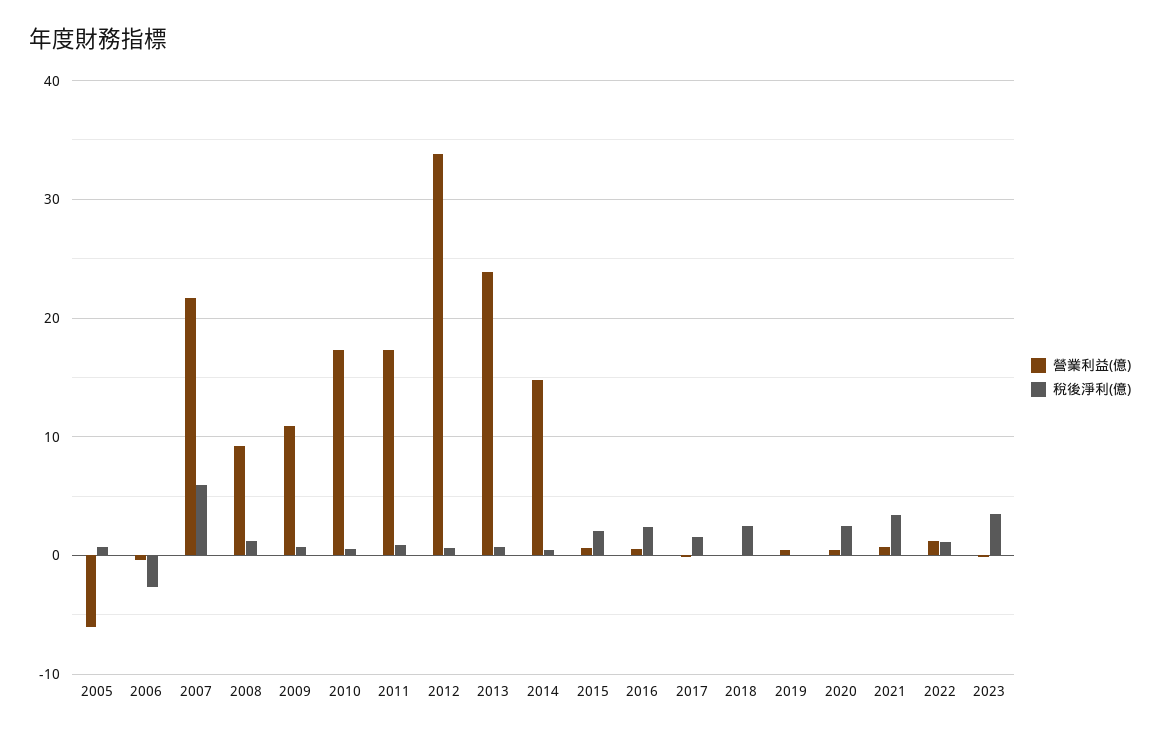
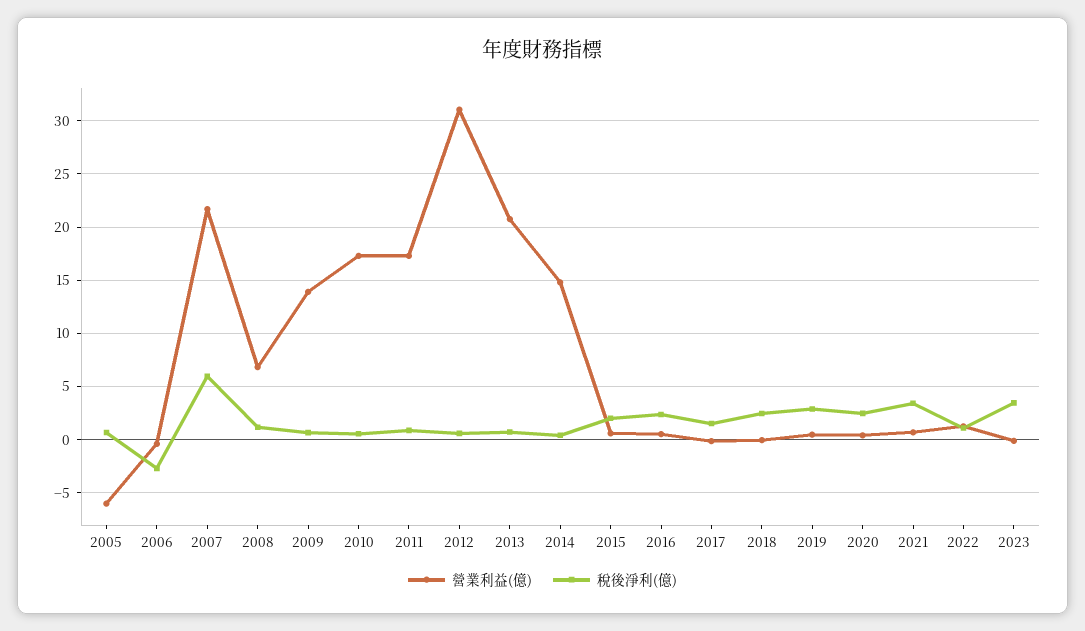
營業利益(億), 2008: 9 -> 7
營業利益(億), 2009: 11 -> 14
營業利益(億), 2012: 34 -> 31
營業利益(億), 2013: 24 -> 21
稅後淨利(億), 2019: 0 -> 3

